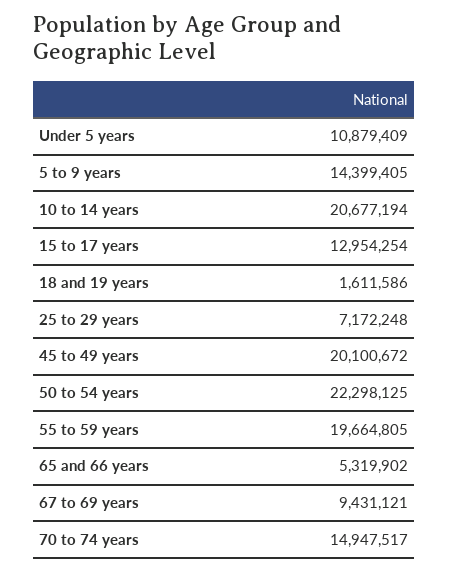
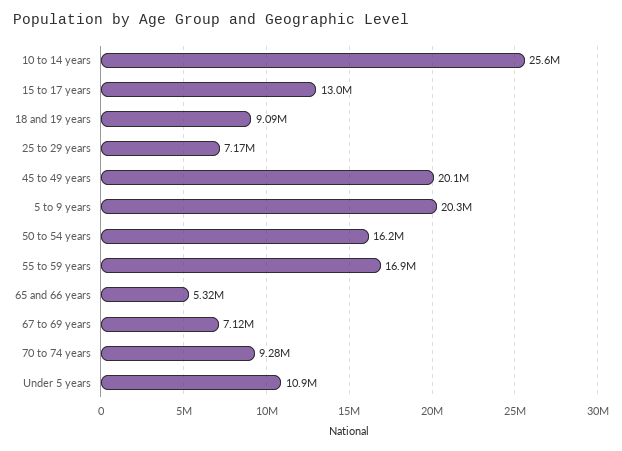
5 to 9 years: 14399405 -> 20300000
10 to 14 years: 20677194 -> 25600000
18 and 19 years: 1611586 -> 9090000
50 to 54 years: 22298125 -> 16200000
55 to 59 years: 19664805 -> 16900000
67 to 69 years: 9431121 -> 7120000
70 to 74 years: 14947517 -> 9280000

